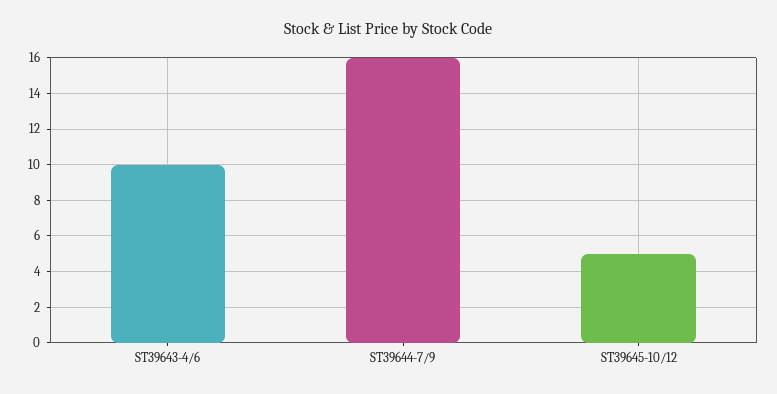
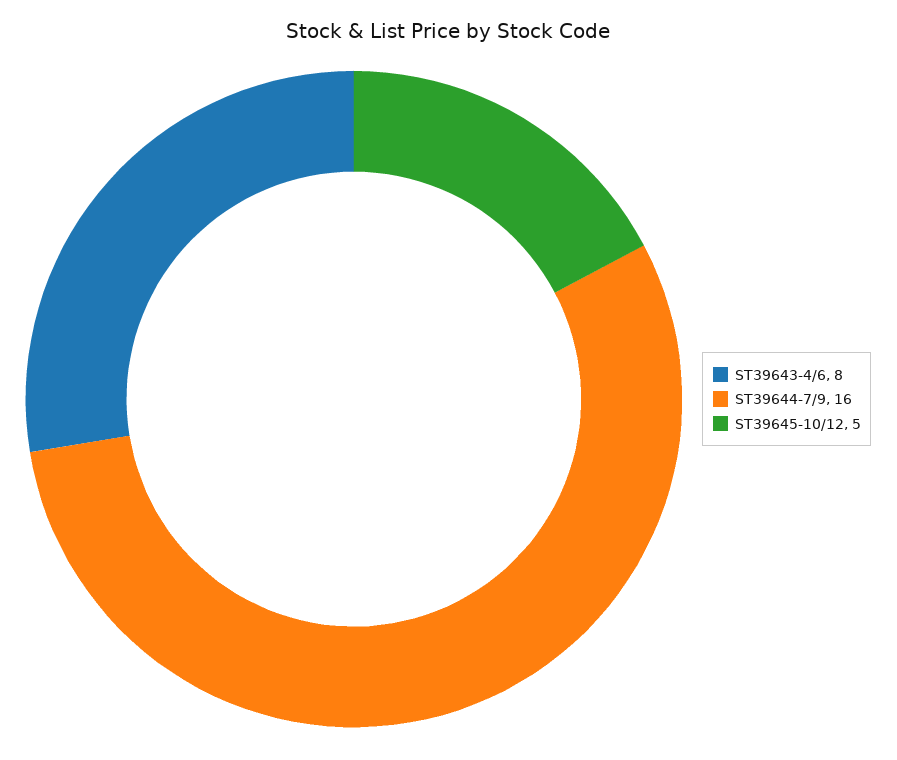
ST39643-4/6: 10 -> 8

